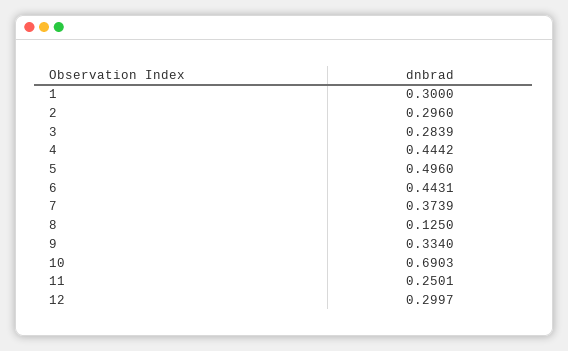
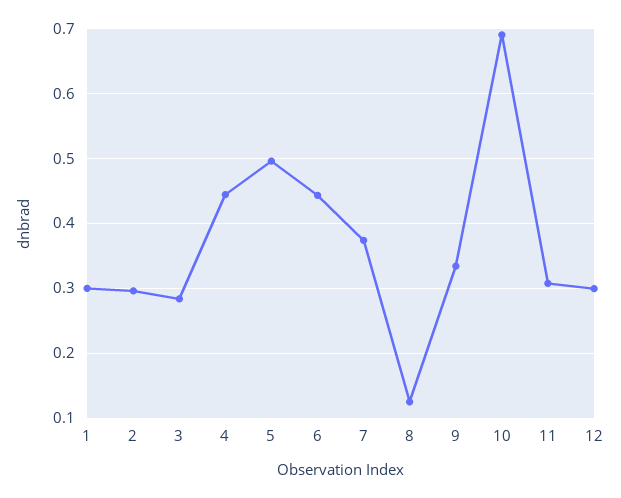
11: 0.2501 -> 0.31

